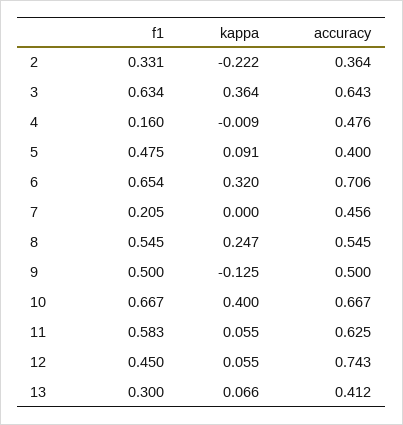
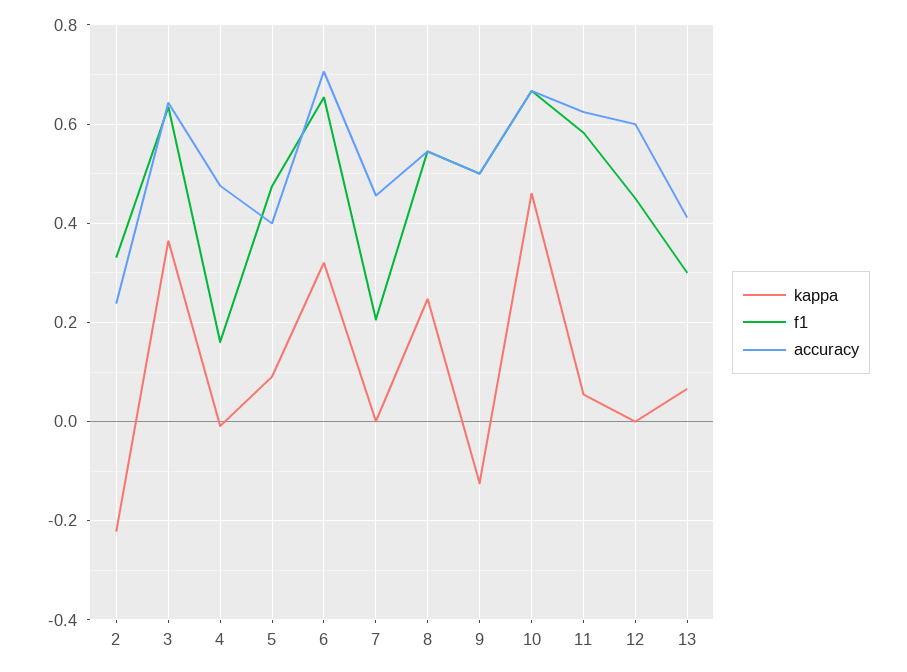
accuracy, 2: 0.364 -> 0.24
kappa, 10: 0.4 -> 0.46
kappa, 12: 0.055 -> 0
accuracy, 12: 0.743 -> 0.6

